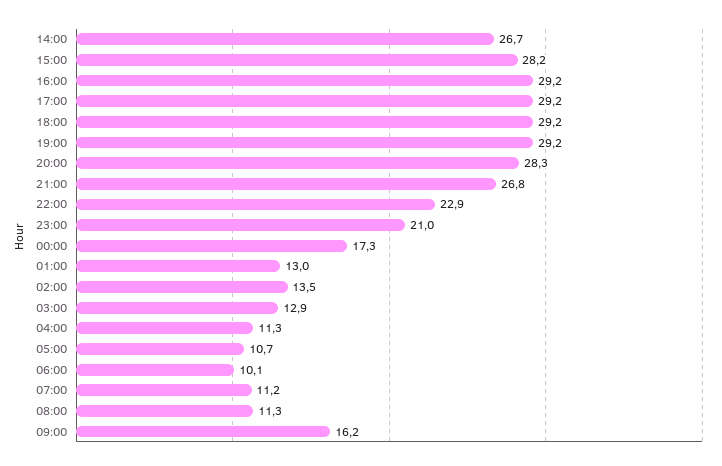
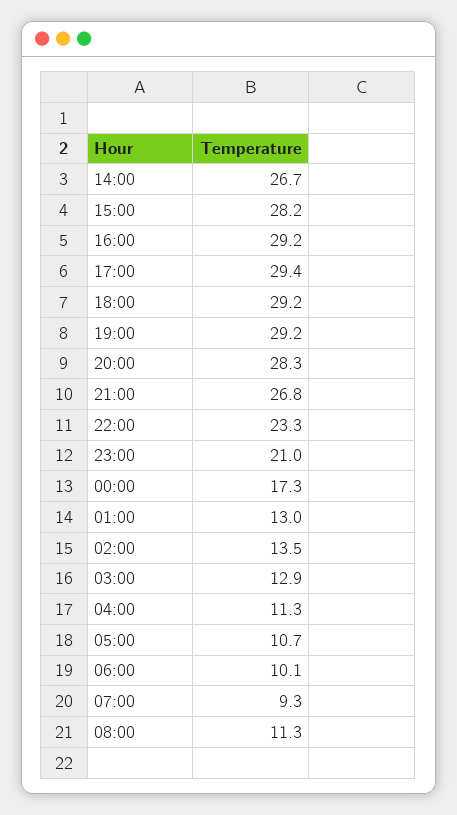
17:00: 29.2 -> 29.4
22:00: 22.9 -> 23.3
07:00: 11.2 -> 9.3
09:00: 16.2 -> none

